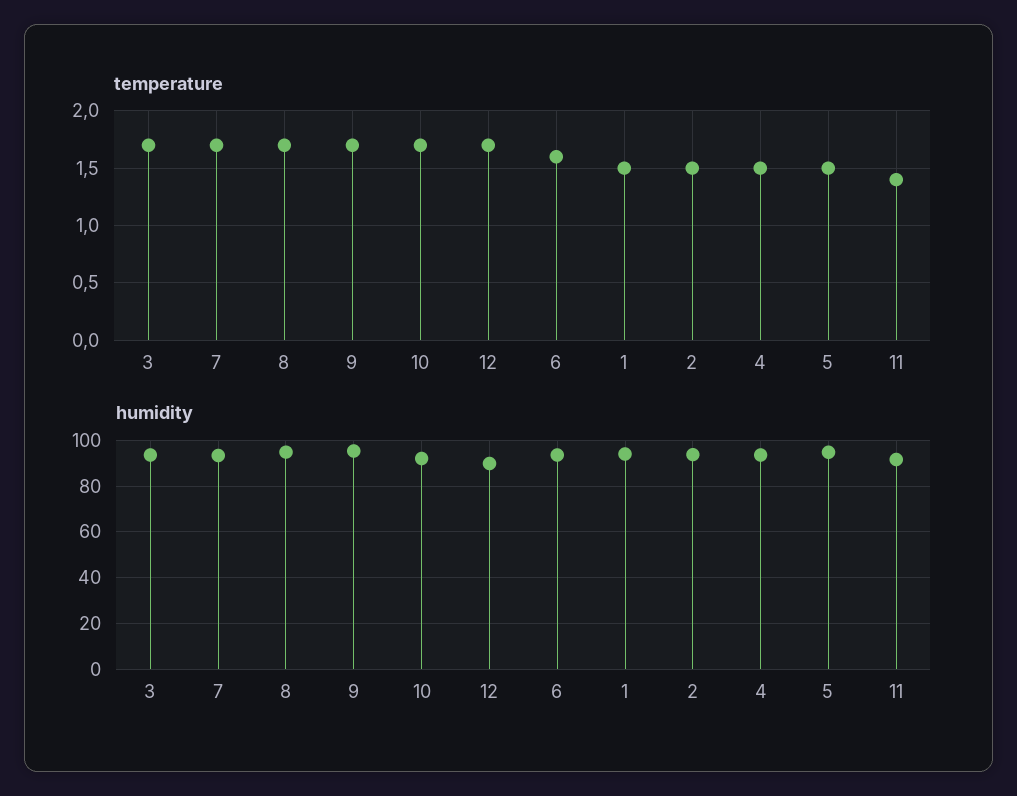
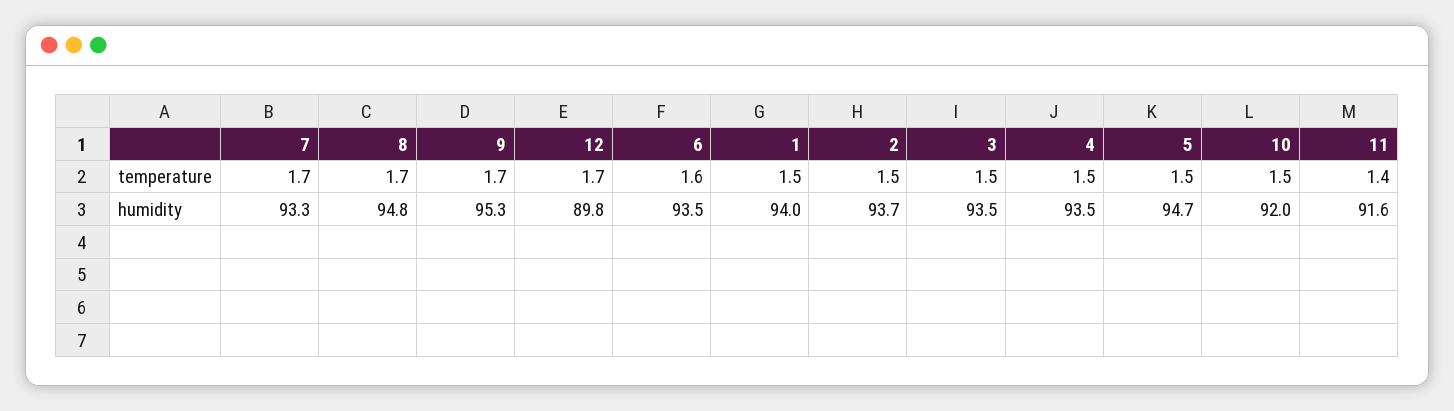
temperature, 3: 1.7 -> 1.5
temperature, 10: 1.7 -> 1.5

